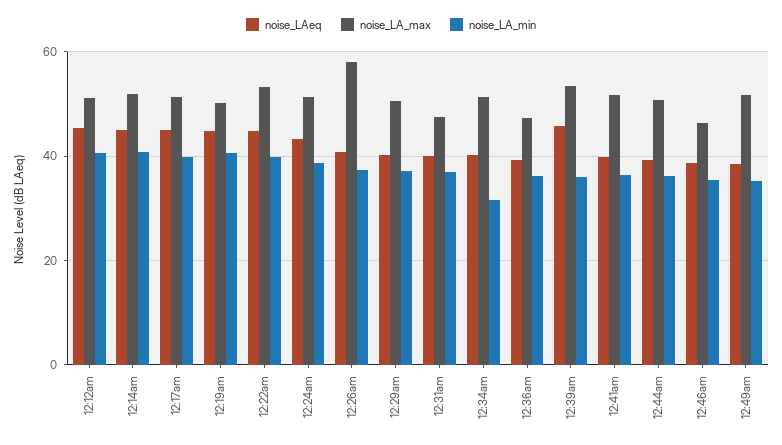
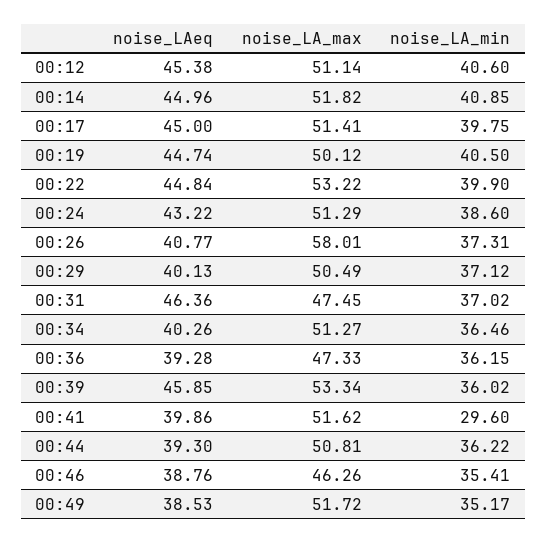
noise_LAeq, 12:31am: 40 -> 46.36
noise_LA_min, 12:34am: 32 -> 36.46
noise_LA_min, 12:41am: 36 -> 29.6

